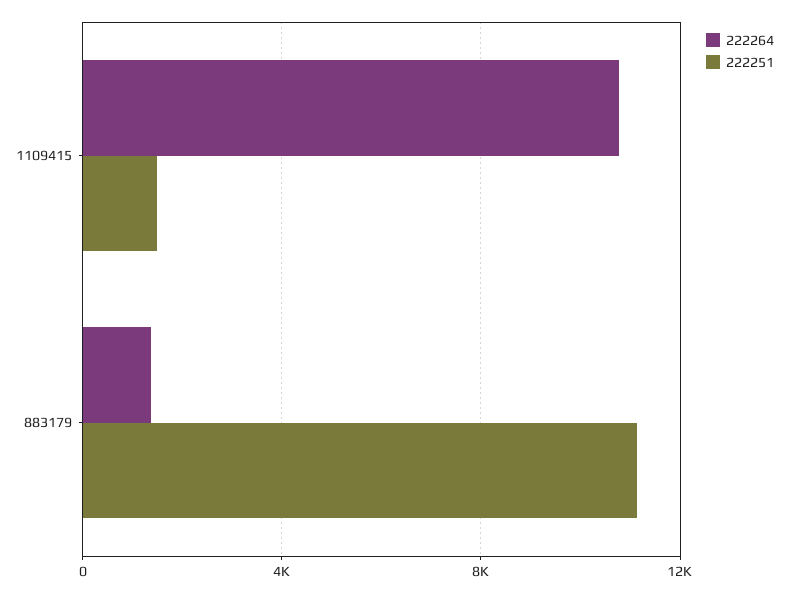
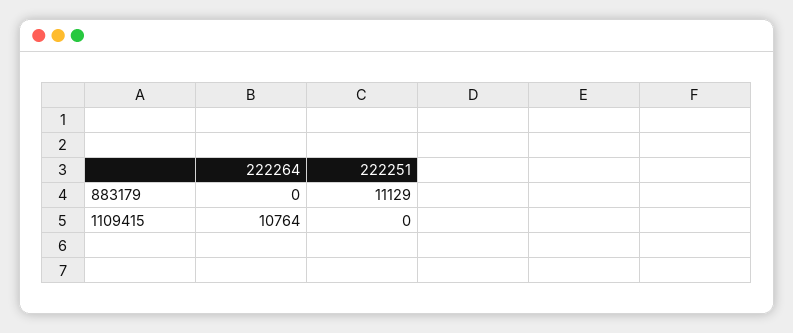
222251, 1109415: 1500 -> 0
222264, 883179: 1500 -> 0

